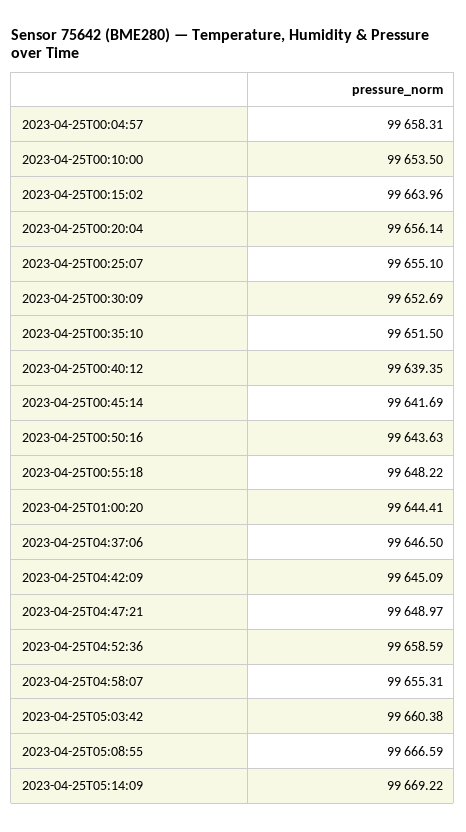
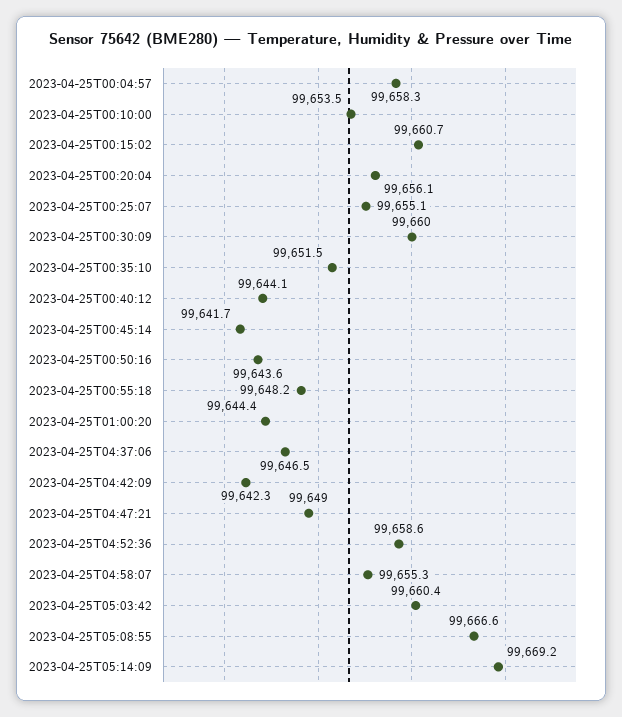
2023-04-25T00:15:02: 99663.96 -> 99660.7
2023-04-25T00:30:09: 99652.69 -> 99660
2023-04-25T00:40:12: 99639.35 -> 99644.1
2023-04-25T04:42:09: 99645.09 -> 99642.3

